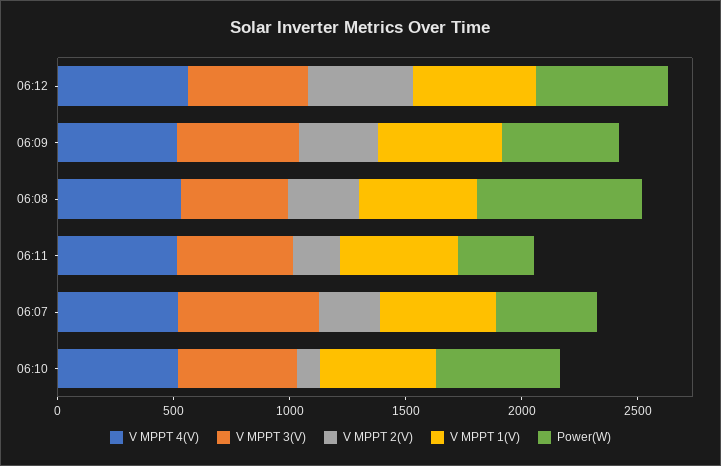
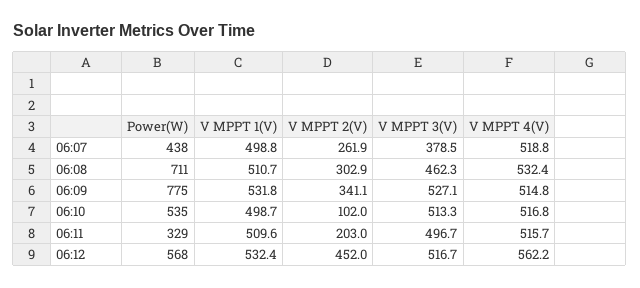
Power(W), 06:09: 500 -> 775
V MPPT 3(V), 06:07: 600 -> 378.5

